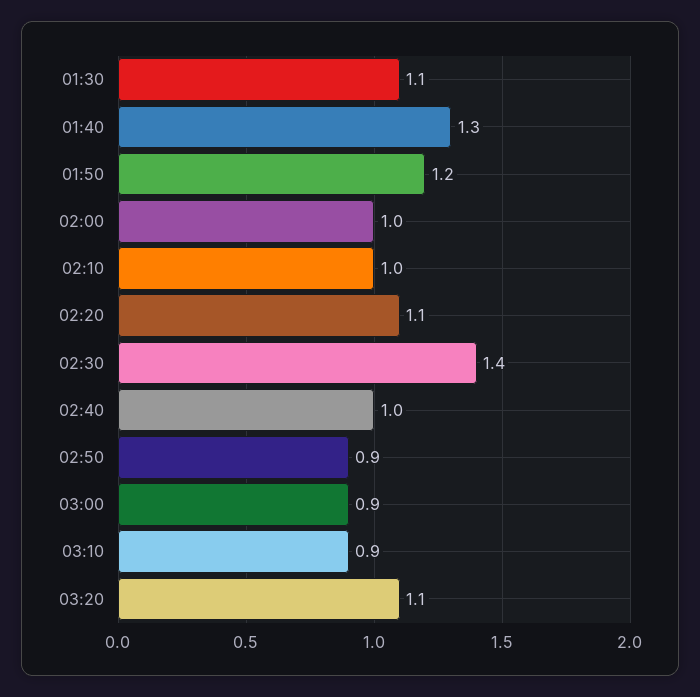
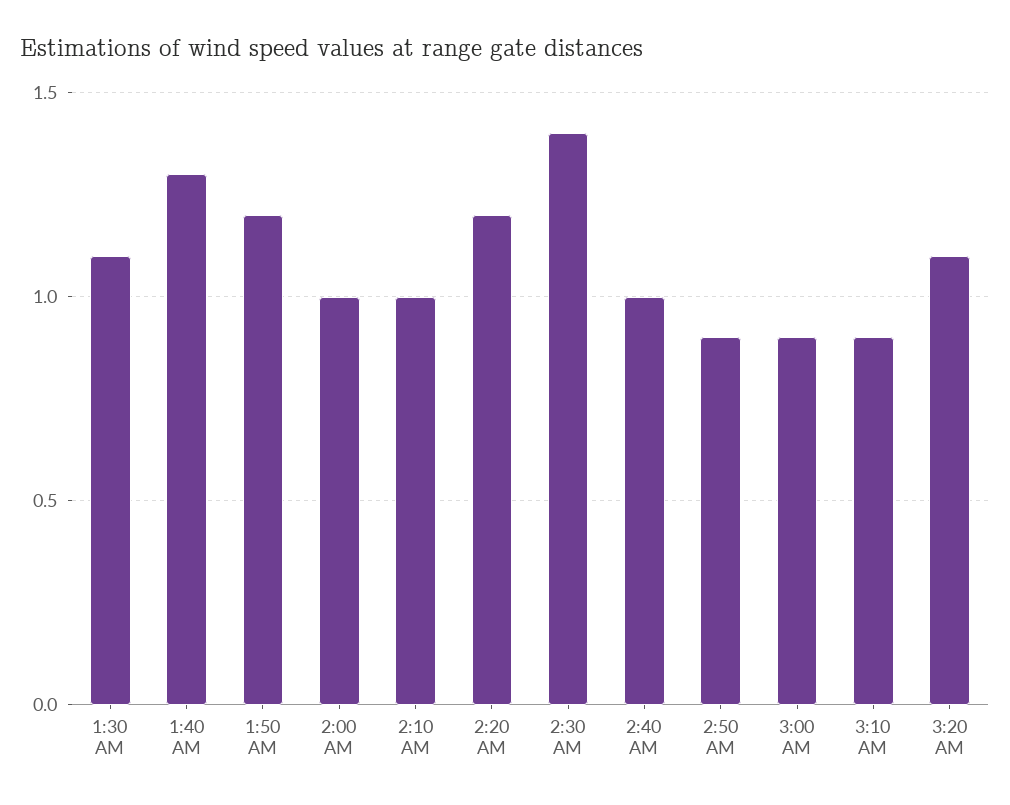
02:20: 1.1 -> 1.2

